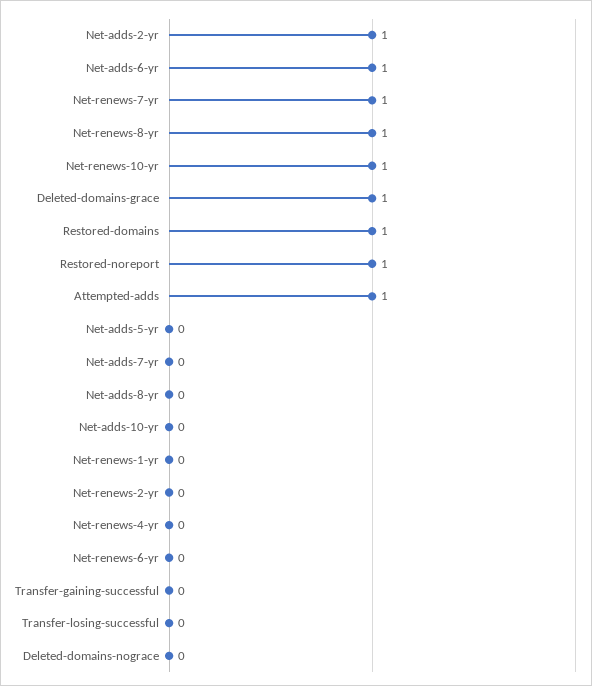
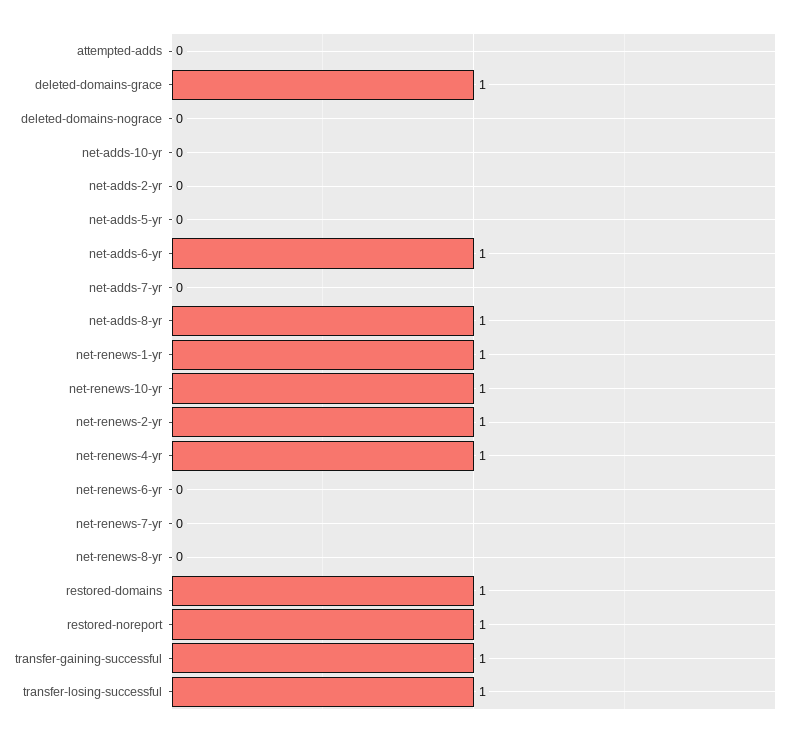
Net-adds-2-yr: 1 -> 0
Net-renews-7-yr: 1 -> 0
Net-renews-8-yr: 1 -> 0
Attempted-adds: 1 -> 0
Net-adds-8-yr: 0 -> 1
Net-renews-1-yr: 0 -> 1
Net-renews-2-yr: 0 -> 1
Net-renews-4-yr: 0 -> 1
Transfer-gaining-successful: 0 -> 1
Transfer-losing-successful: 0 -> 1

